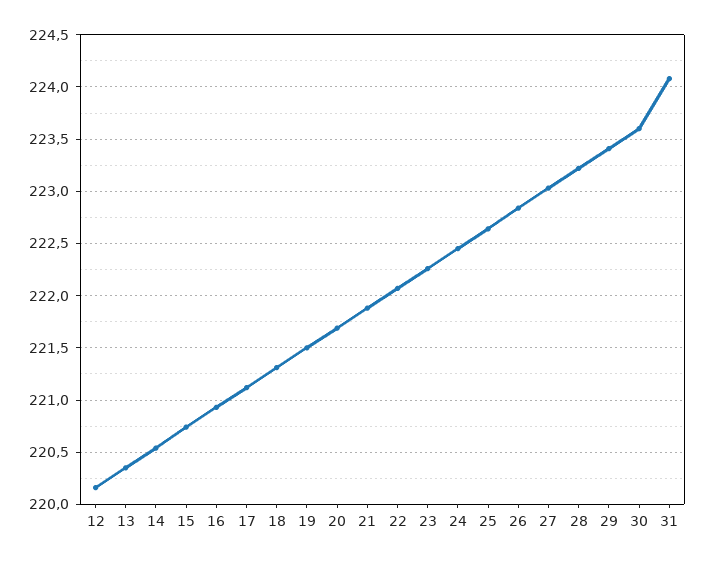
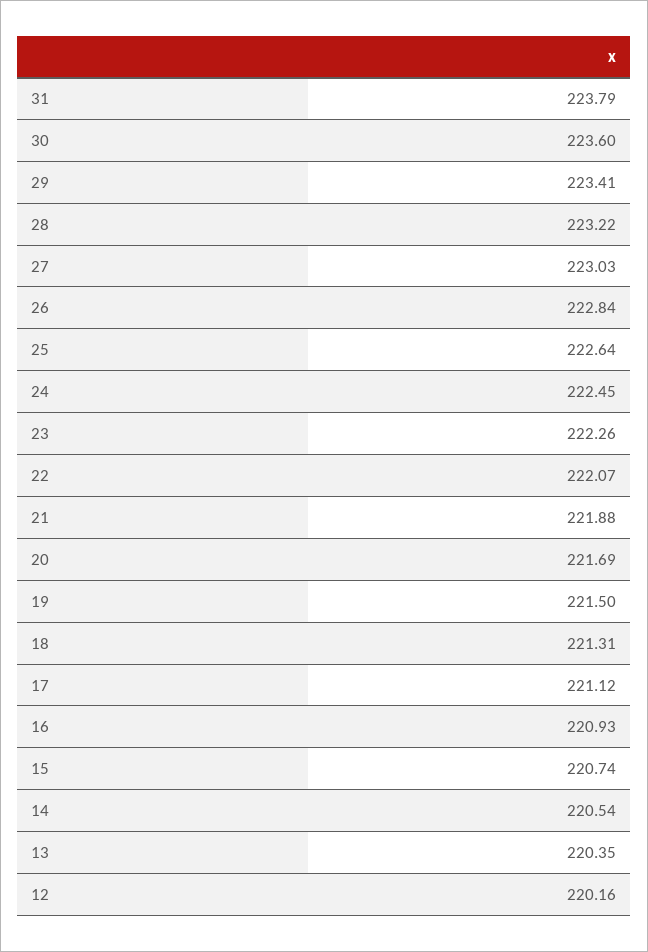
31: 224.1 -> 223.79

